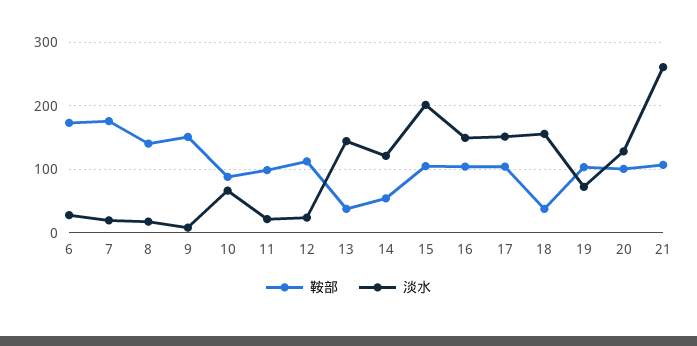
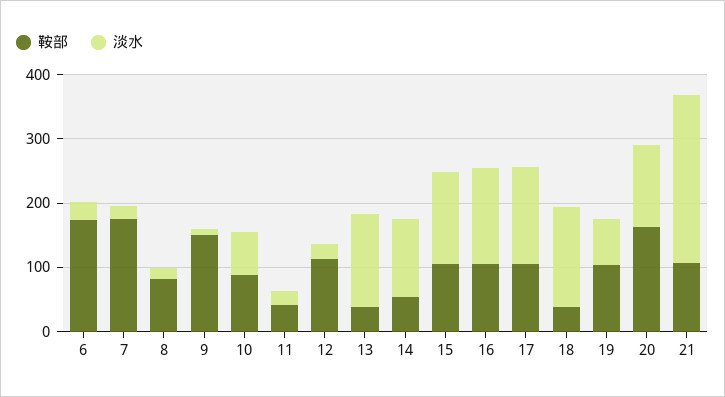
鞍部, 8: 140 -> 80
鞍部, 11: 100 -> 40
淡水, 15: 200 -> 140
鞍部, 20: 100 -> 160

